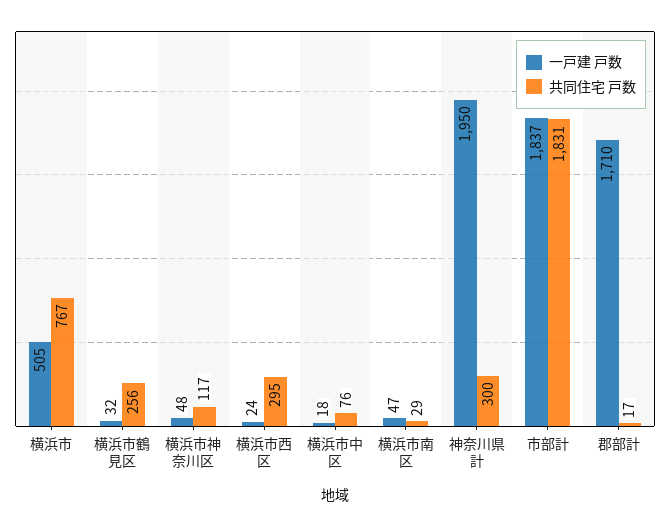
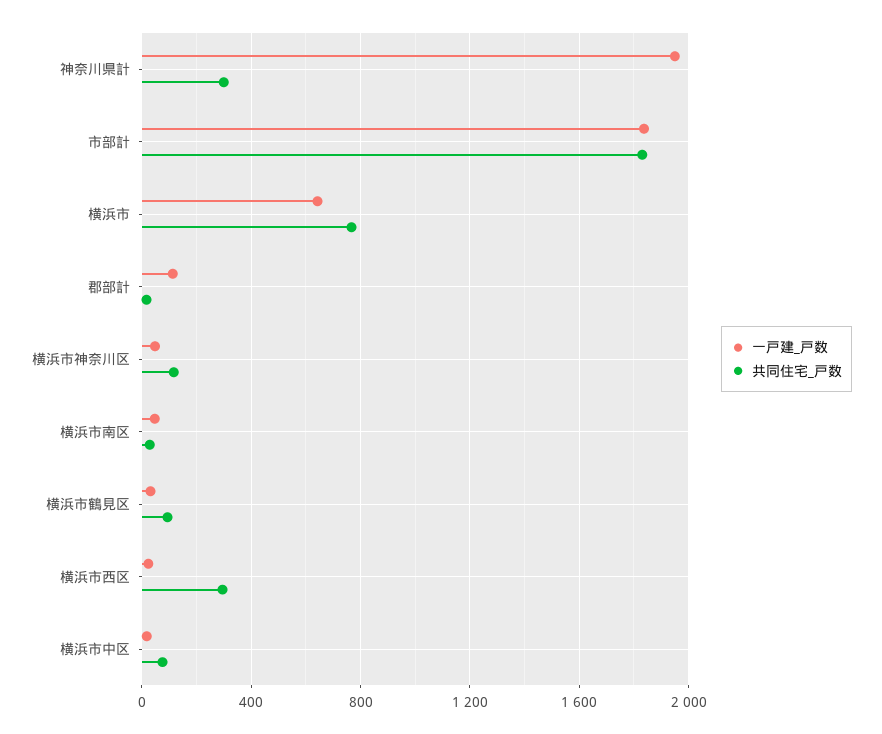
一戸建 戸数, 横浜市: 505 -> 650
共同住宅 戸数, 横浜市鶴見区: 256 -> 100
一戸建 戸数, 郡部計: 1710 -> 100

